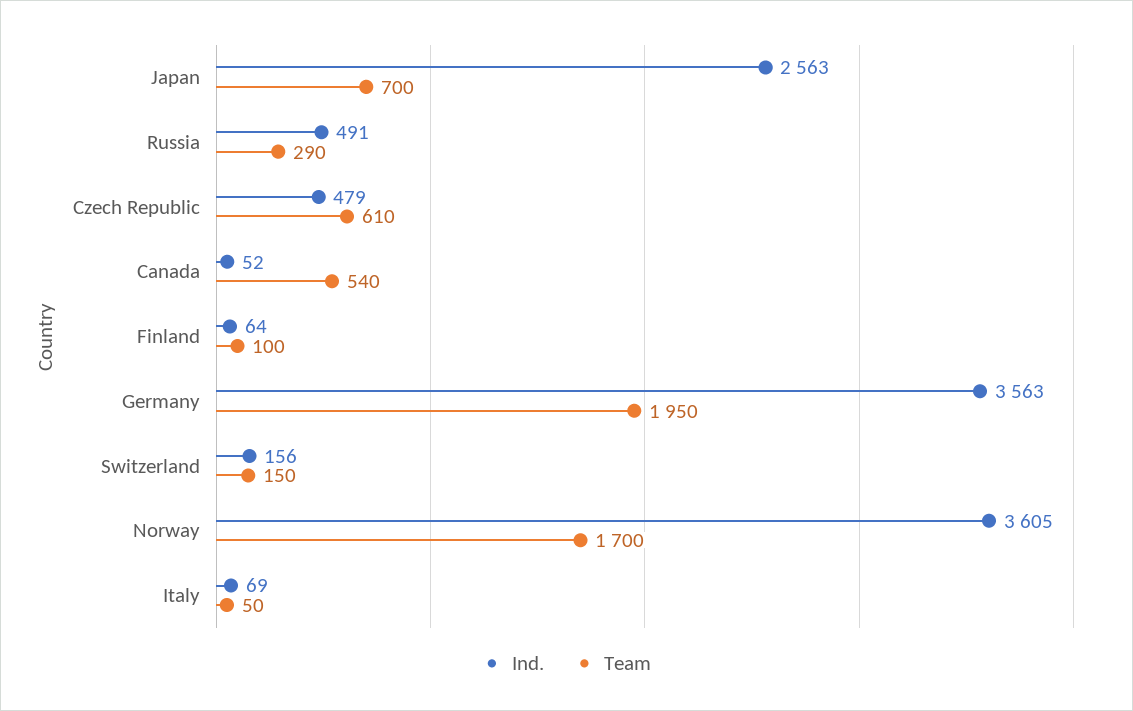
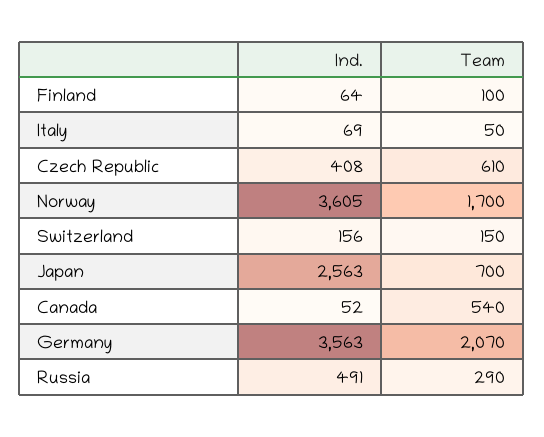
Ind., Czech Republic: 479 -> 408
Team, Germany: 1950 -> 2070

